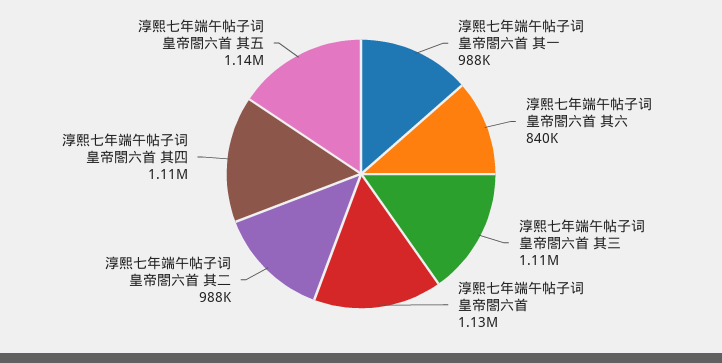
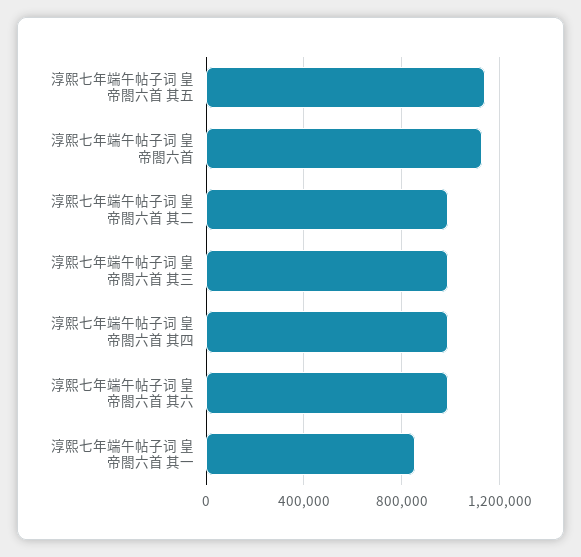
淳熙七年端午帖子词 皇帝閤六首 其一: 988000 -> 850000
淳熙七年端午帖子词 皇帝閤六首 其六: 840000 -> 1000000
淳熙七年端午帖子词 皇帝閤六首 其三: 1110000 -> 1000000
淳熙七年端午帖子词 皇帝閤六首 其四: 1110000 -> 1000000

